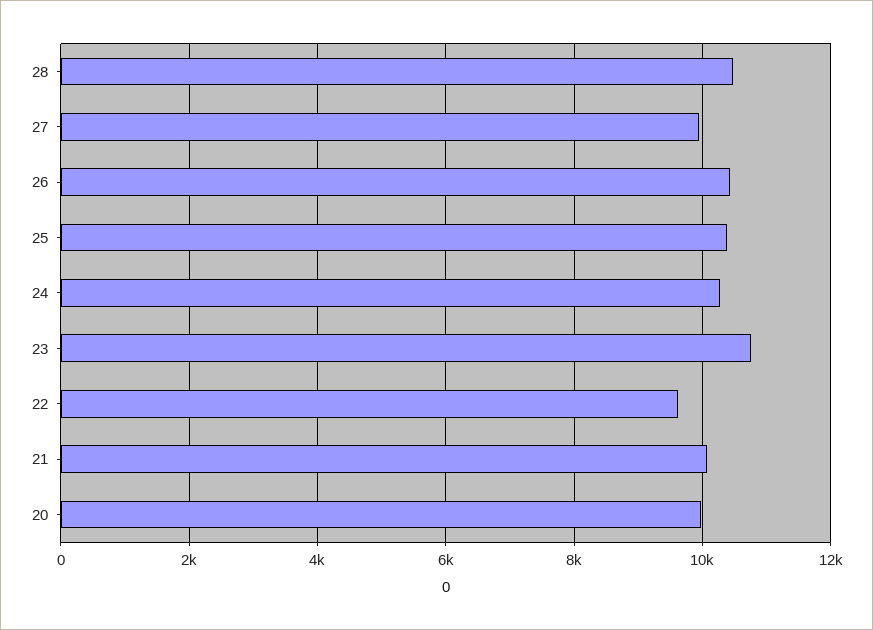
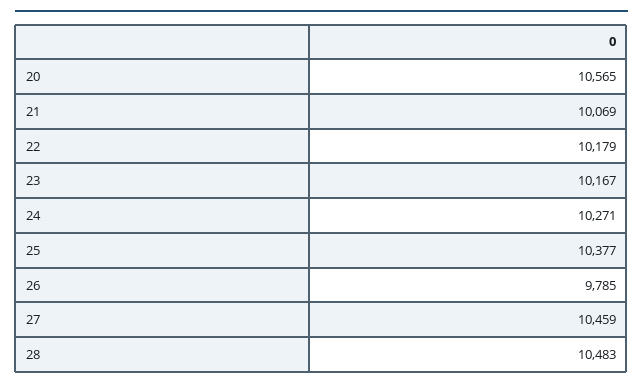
27: 10000 -> 10459
26: 10400 -> 9785
23: 10800 -> 10167
22: 9600 -> 10179
20: 10000 -> 10565

